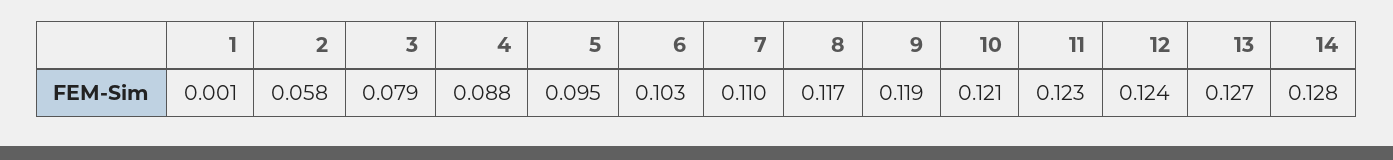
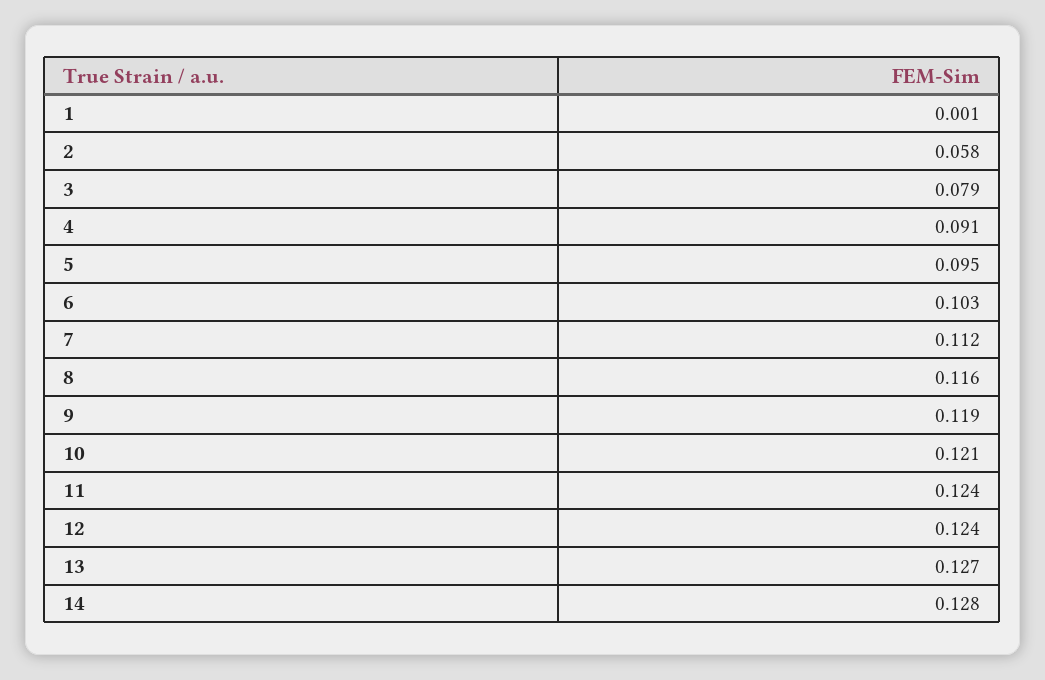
4: 0.088 -> 0.091
7: 0.11 -> 0.112
8: 0.117 -> 0.116
11: 0.123 -> 0.124

